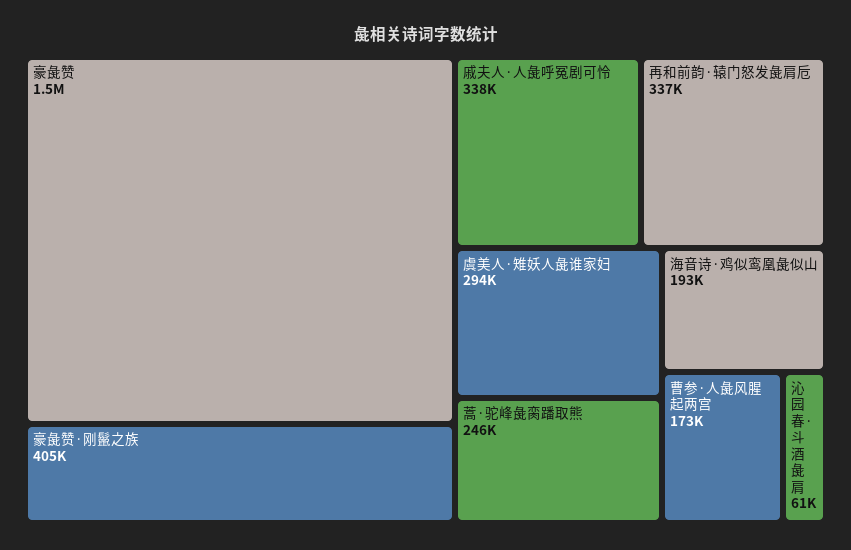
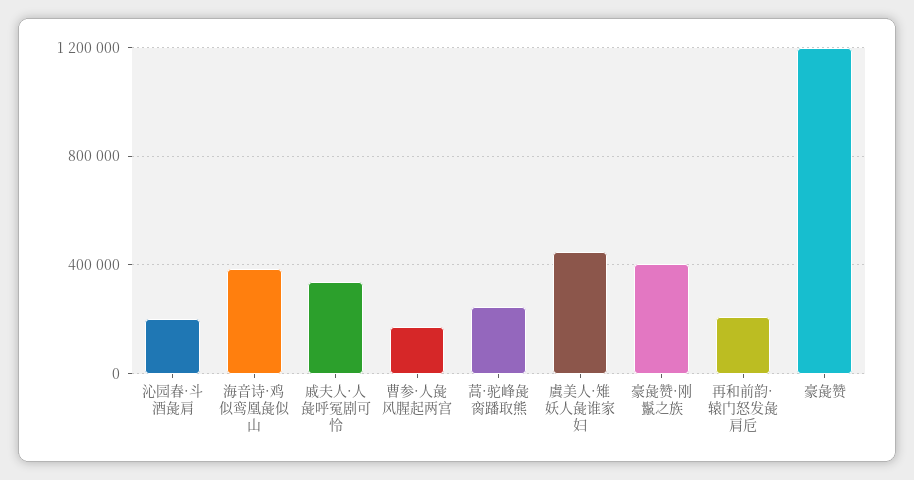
豪彘赞: 1500000 -> 1200000
再和前韵·辕门怒发彘肩卮: 337000 -> 200000
虞美人·雉妖人彘谁家妇: 294000 -> 450000
海音诗·鸡似鸾凰彘似山: 193000 -> 400000
沁园春·斗酒彘肩: 61000 -> 200000

